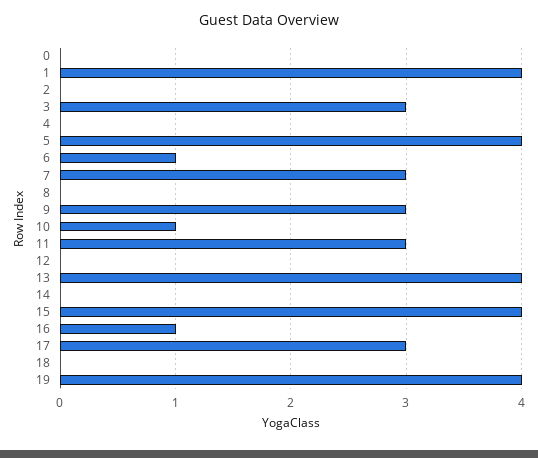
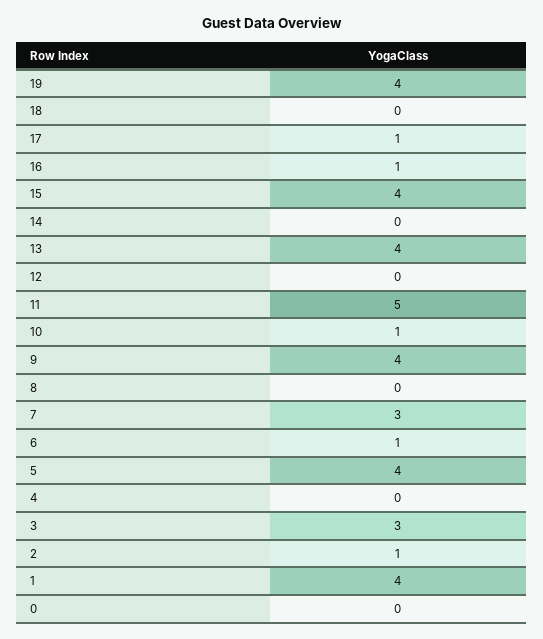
2: 0 -> 1
9: 3 -> 4
11: 3 -> 5
17: 3 -> 1

